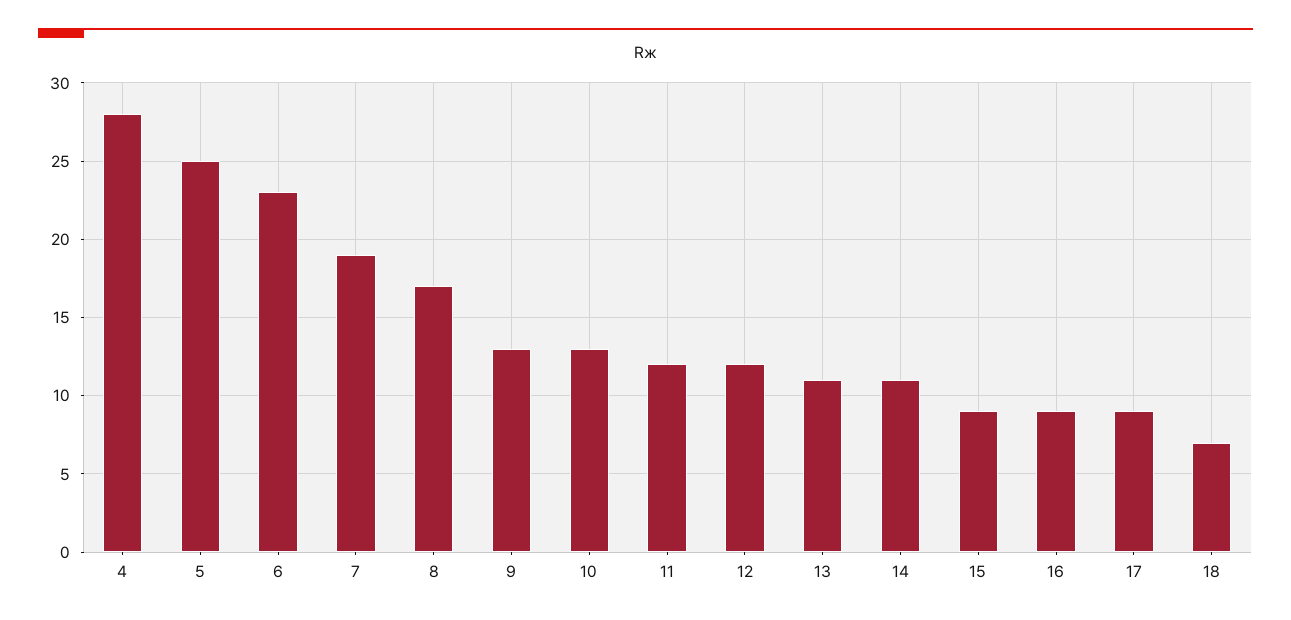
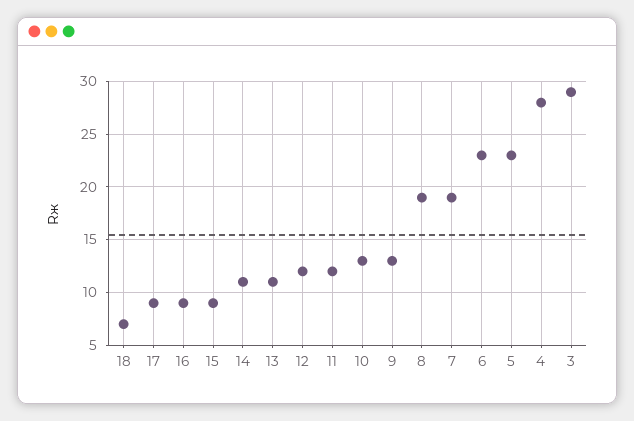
5: 25 -> 23
8: 17 -> 19
3: none -> 29

